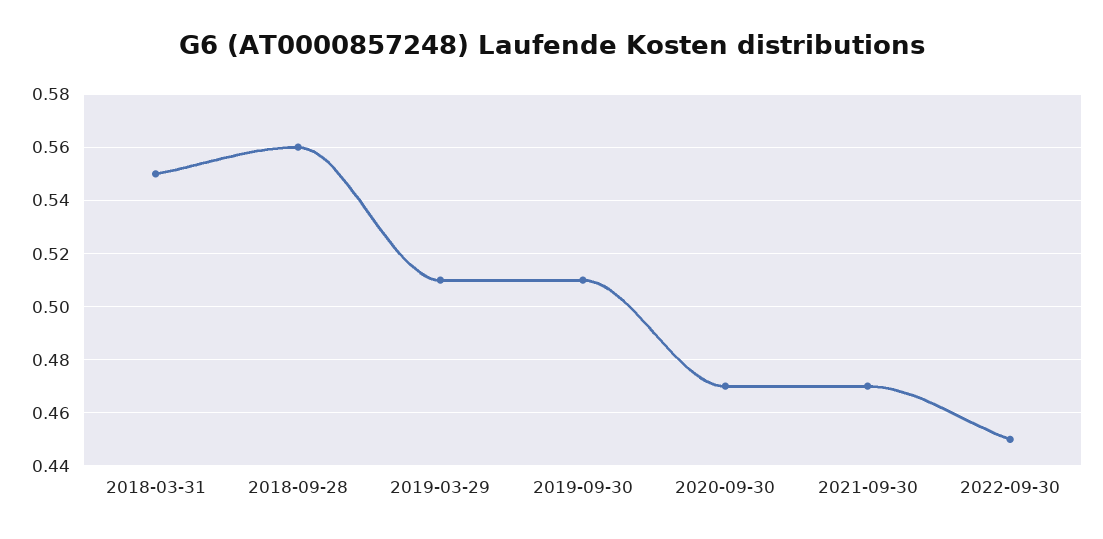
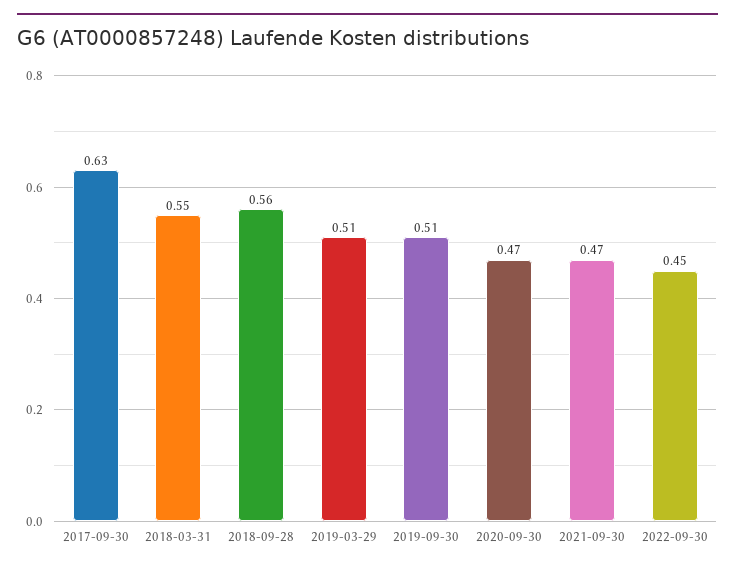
2017-09-30: none -> 0.63

